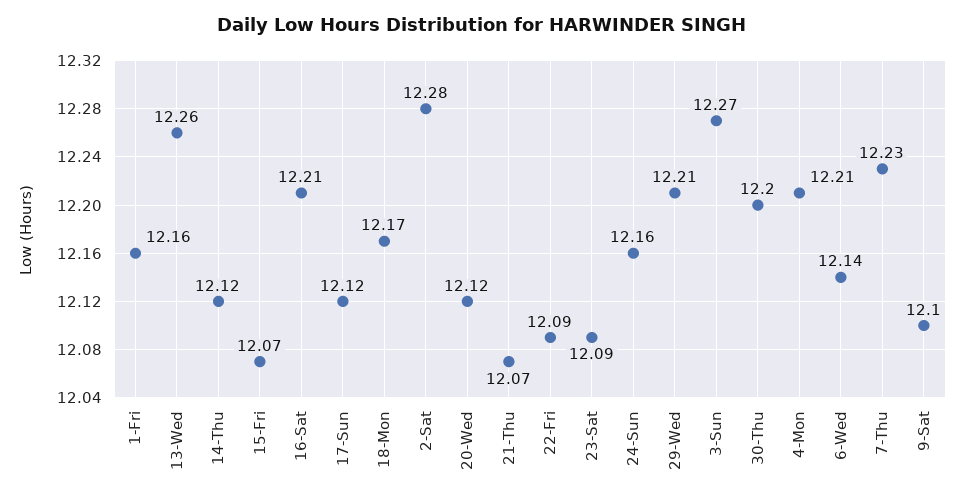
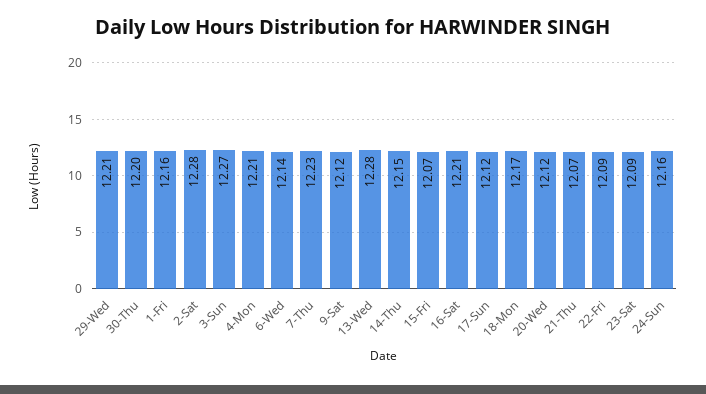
13-Wed: 12.26 -> 12.28
14-Thu: 12.12 -> 12.15
9-Sat: 12.1 -> 12.12

